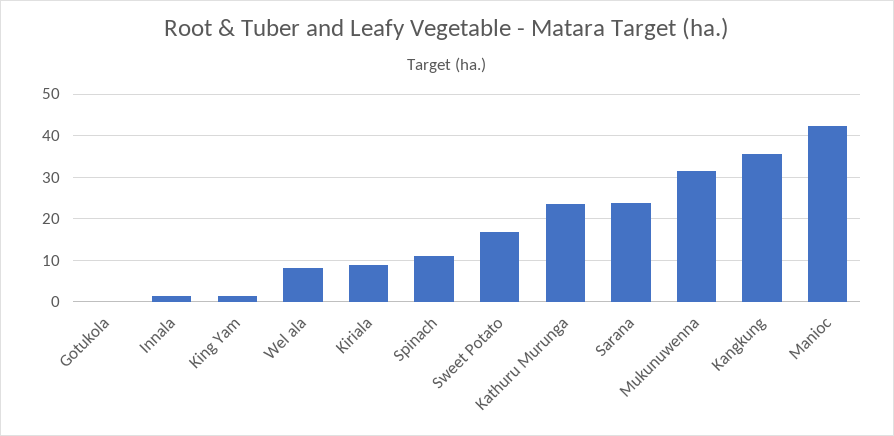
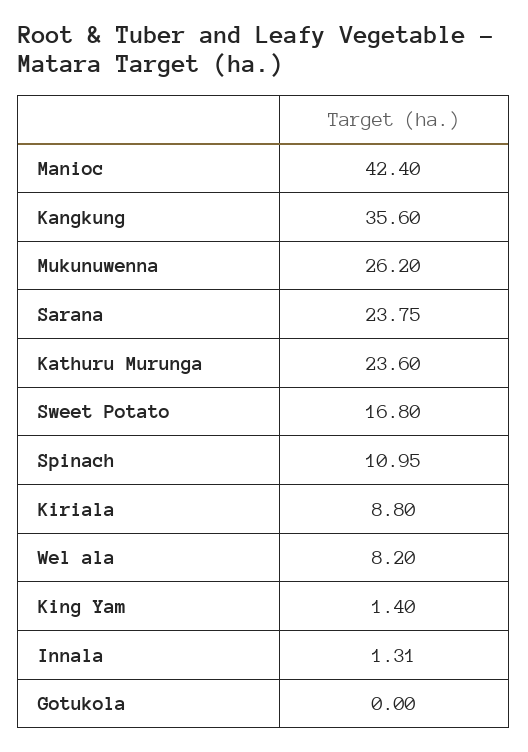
Mukunuwenna: 32 -> 26.2

